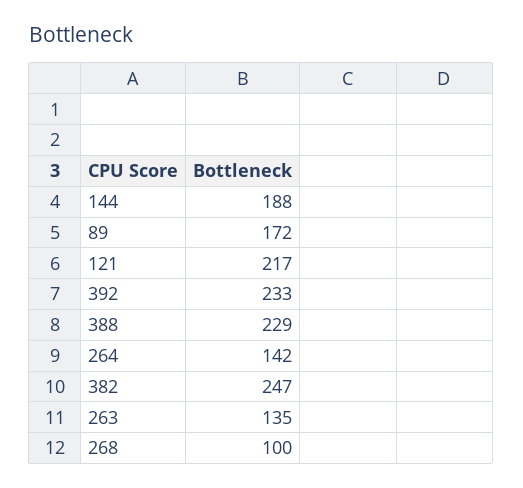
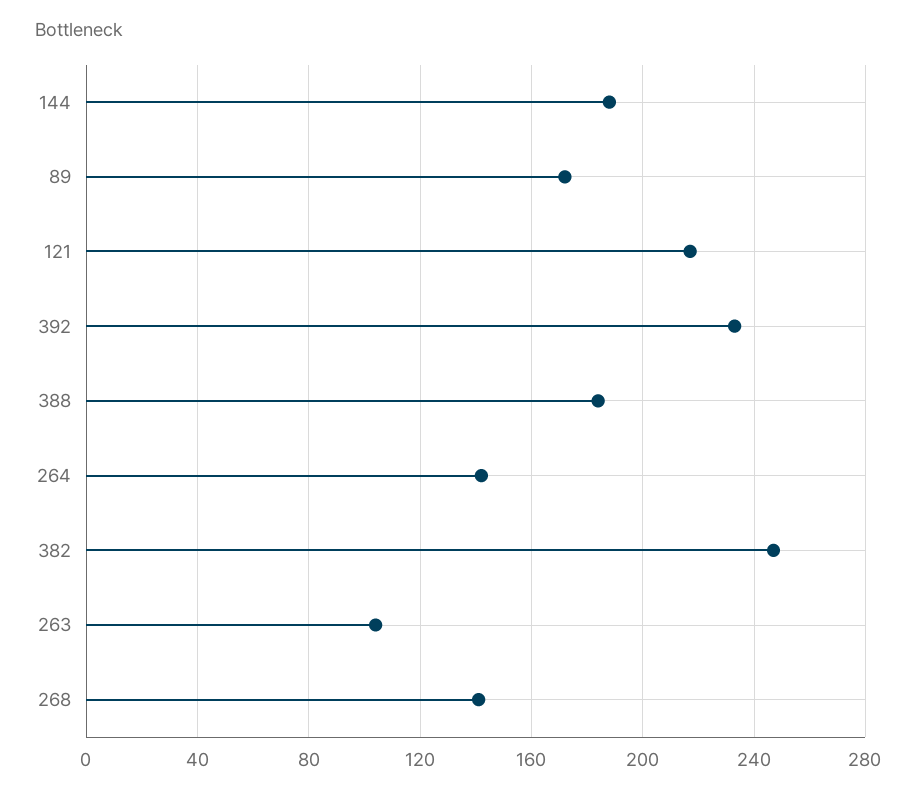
388: 229 -> 185
263: 135 -> 105
268: 100 -> 140

